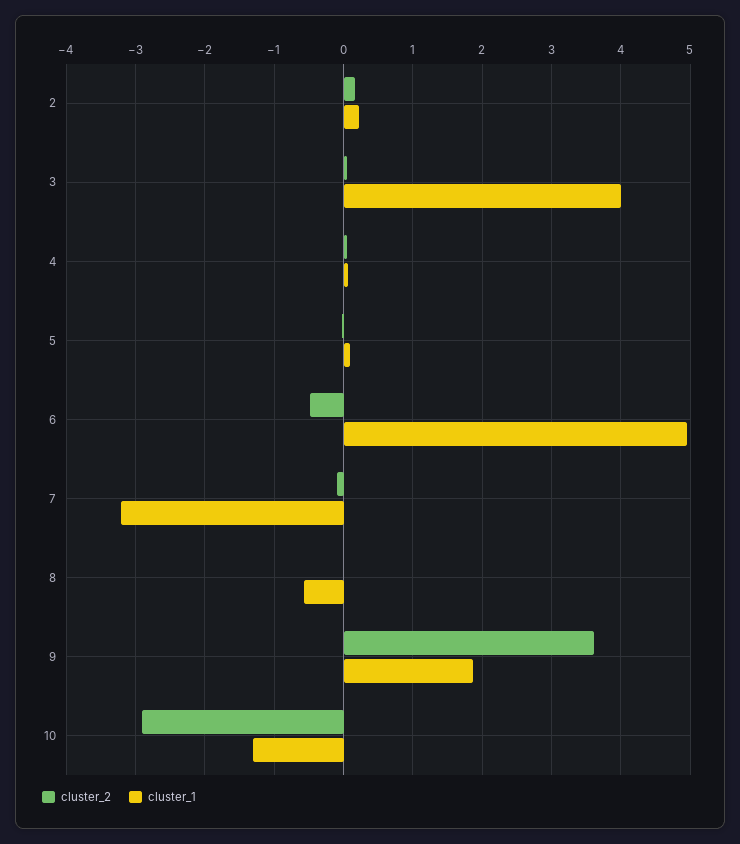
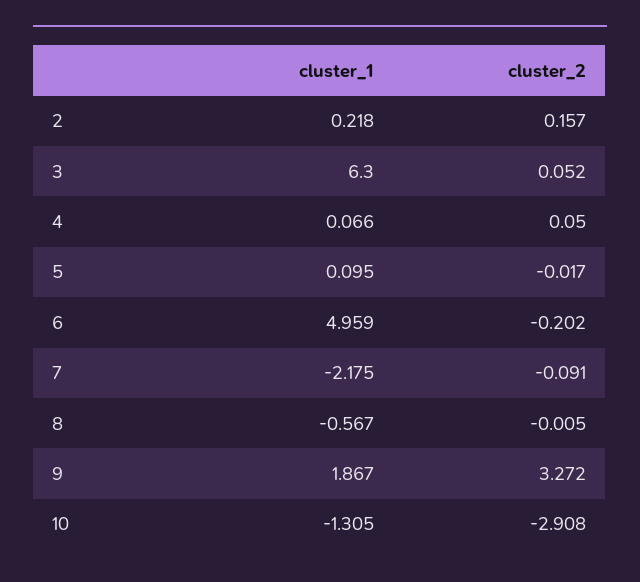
cluster_1, 3: 4 -> 6.3
cluster_2, 6: -0.5 -> -0.202
cluster_1, 7: -3.2 -> -2.175
cluster_2, 9: 3.6 -> 3.272

